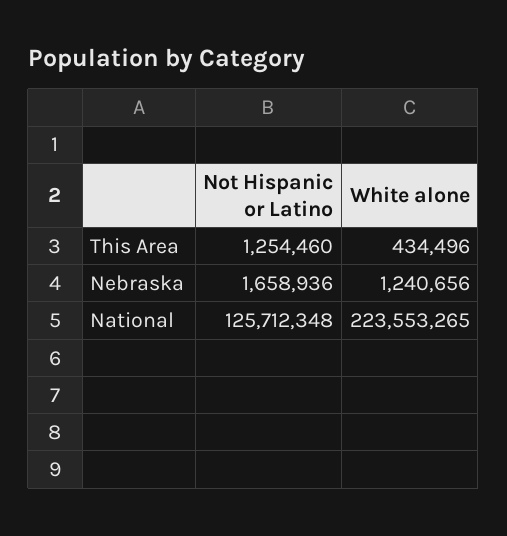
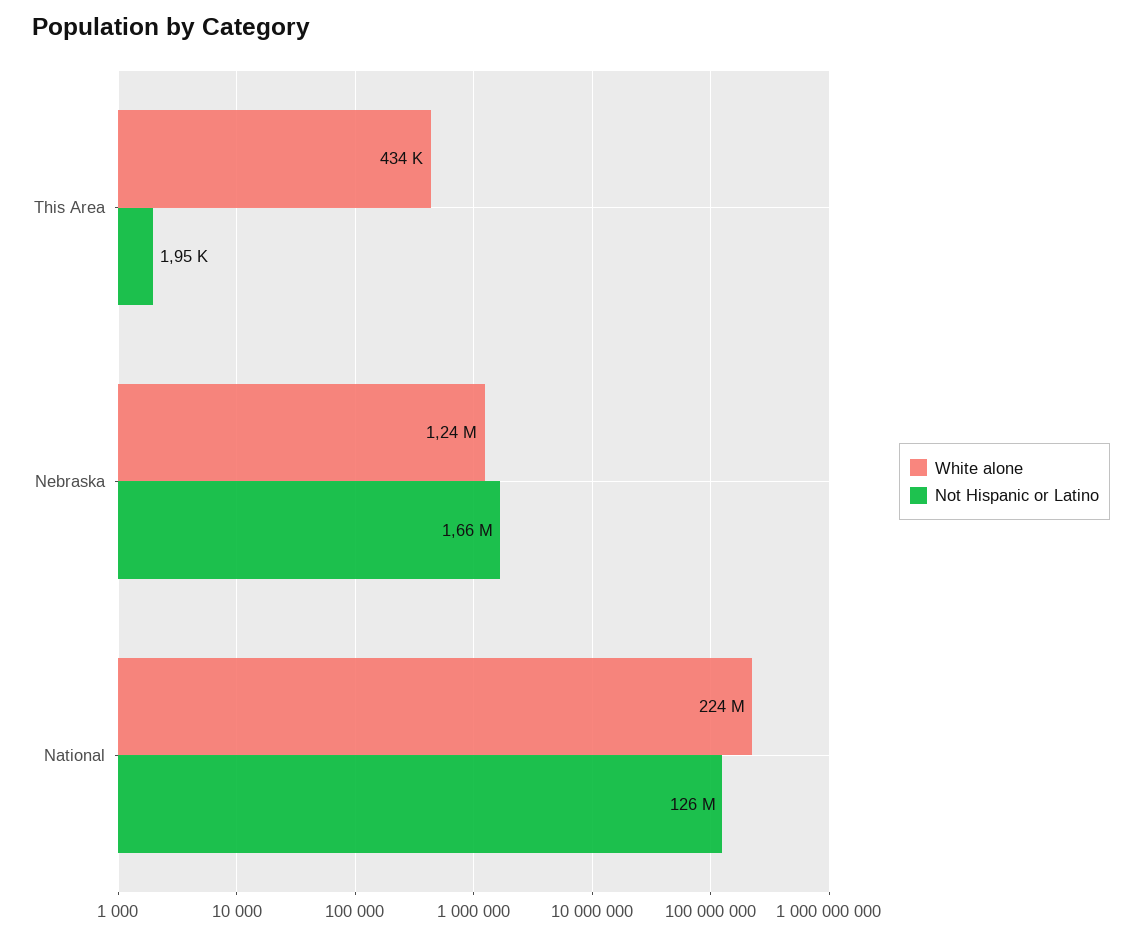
Not Hispanic or Latino, This Area: 1254460 -> 1950

